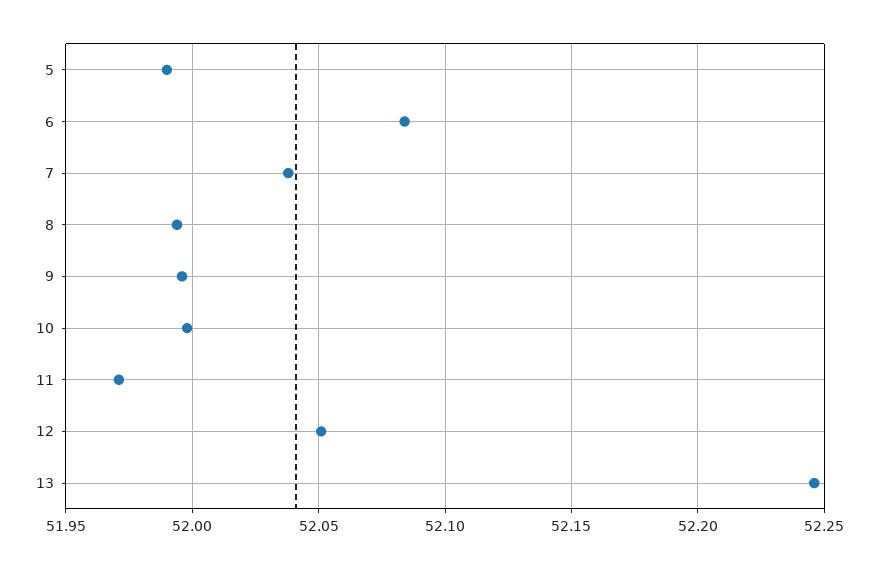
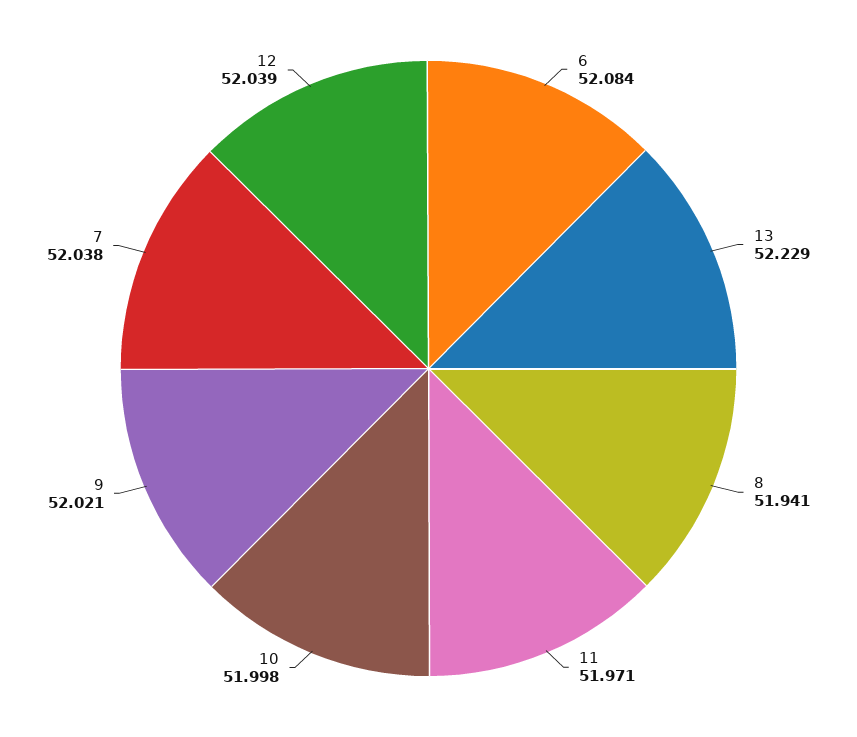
5: 51.99 -> none
8: 51.995 -> 51.941
9: 51.995 -> 52.021
12: 52.05 -> 52.039
13: 52.245 -> 52.229

